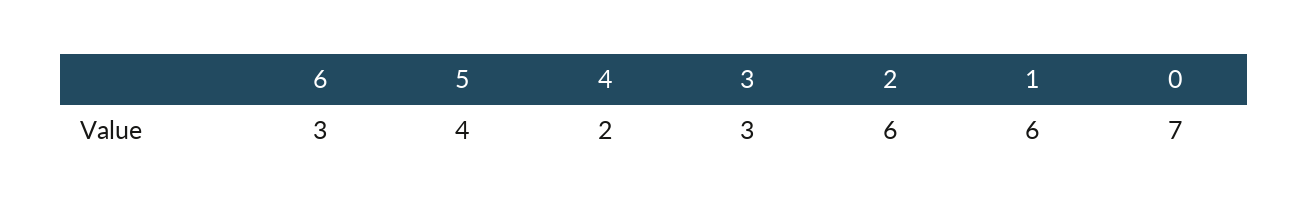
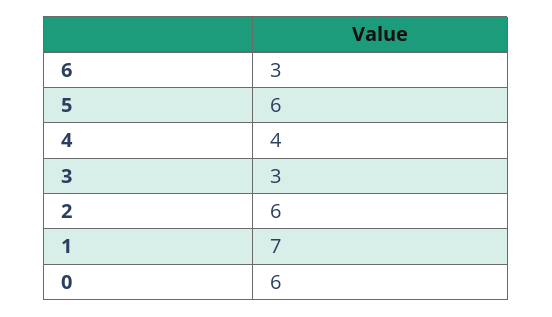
5: 4 -> 6
4: 2 -> 4
1: 6 -> 7
0: 7 -> 6

